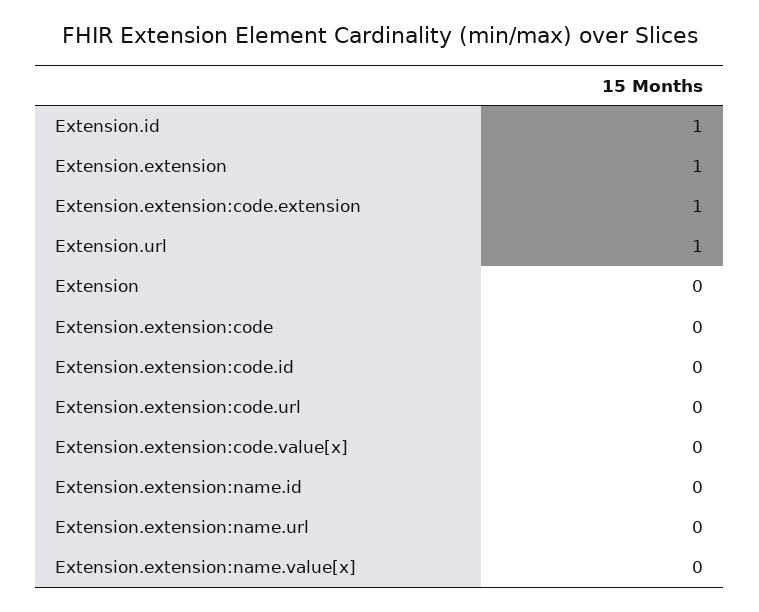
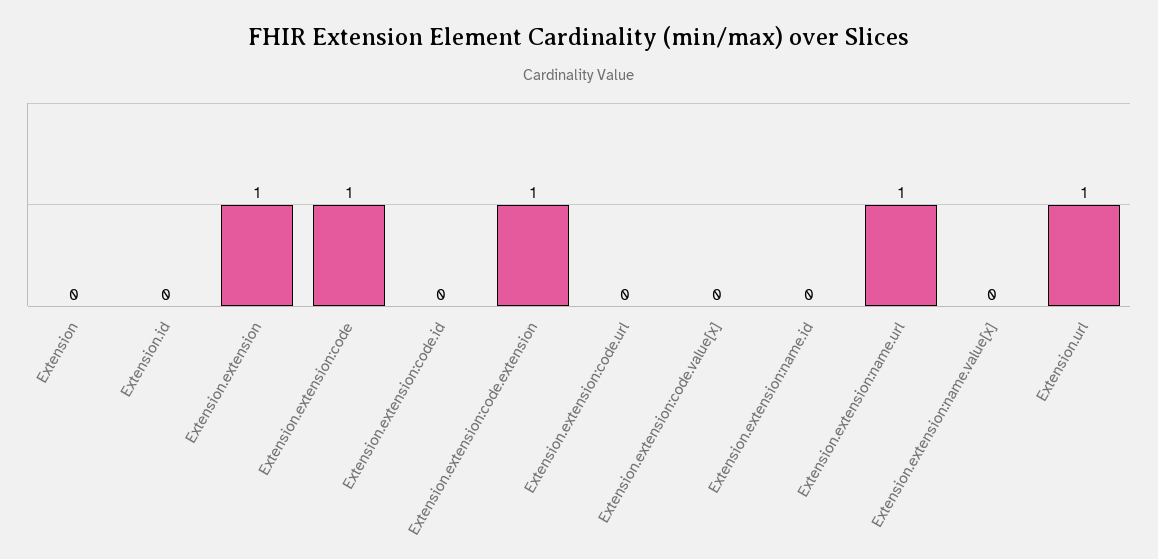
Extension.id: 1 -> 0
Extension.extension:code: 0 -> 1
Extension.extension:name.url: 0 -> 1

